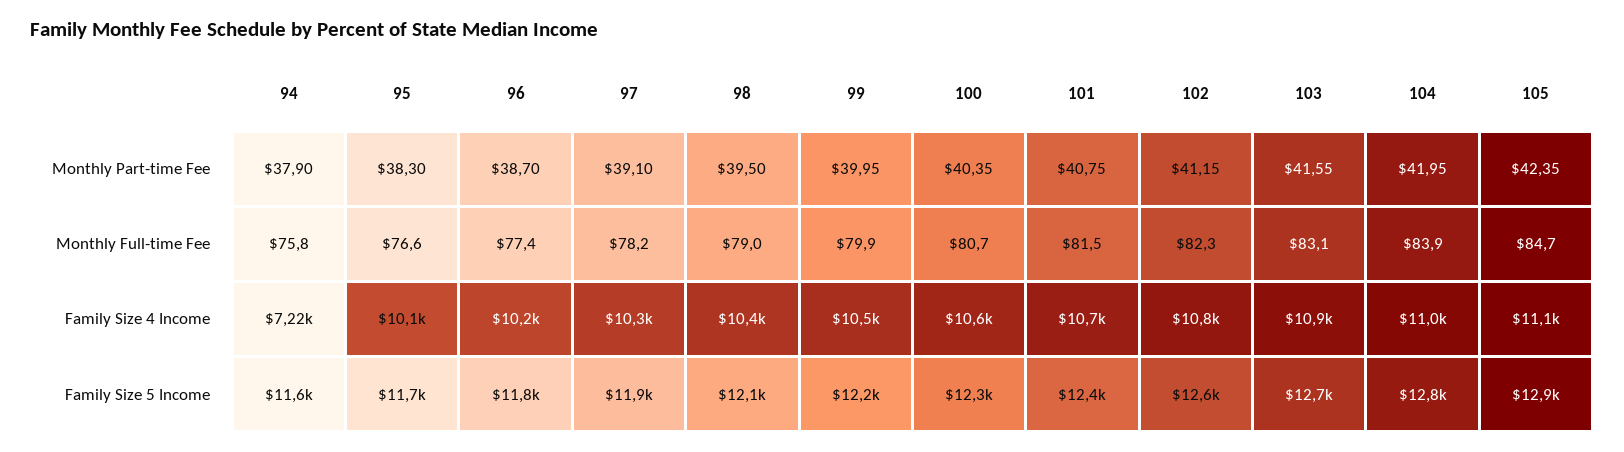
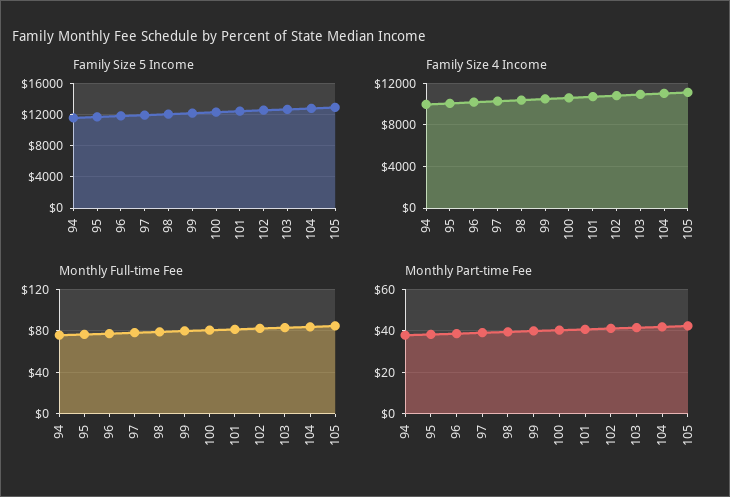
Family Size 4 Income, 94: 7220 -> 10000

